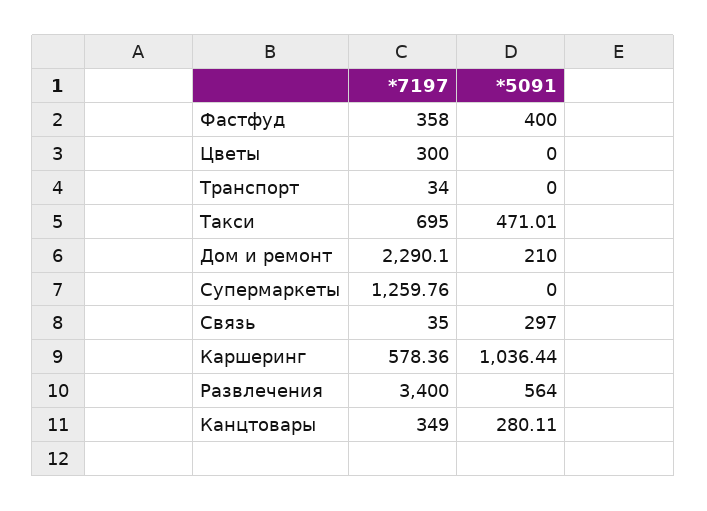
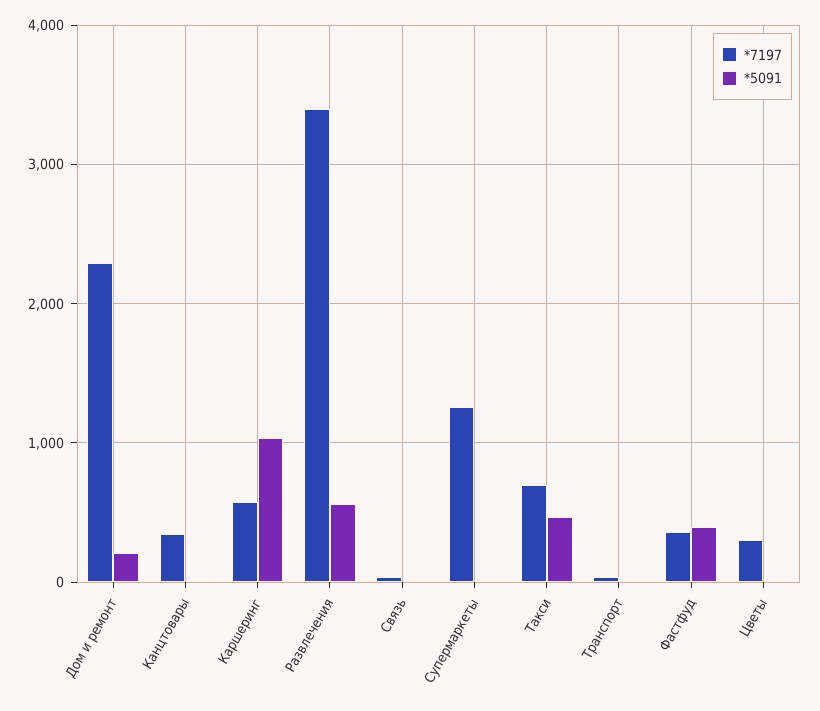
*5091, Связь: 297 -> 0
*5091, Канцтовары: 280.11 -> 0

